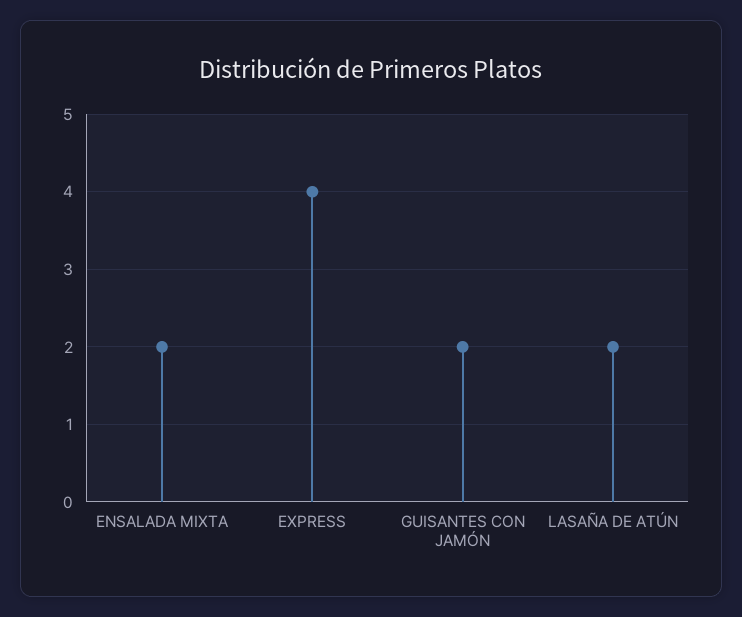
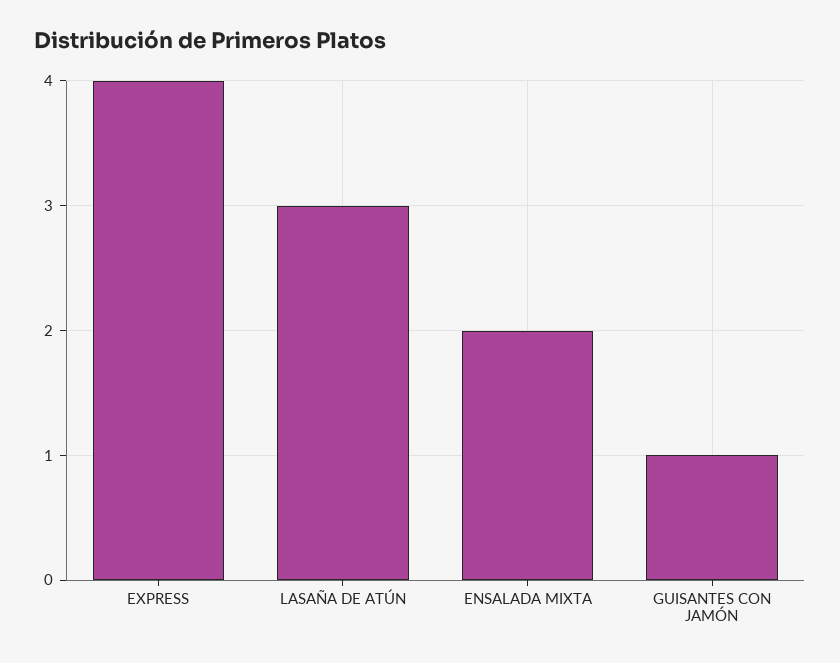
GUISANTES CON JAMÓN: 2 -> 1
LASAÑA DE ATÚN: 2 -> 3

